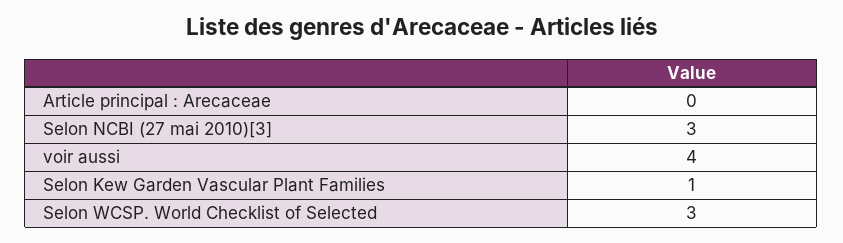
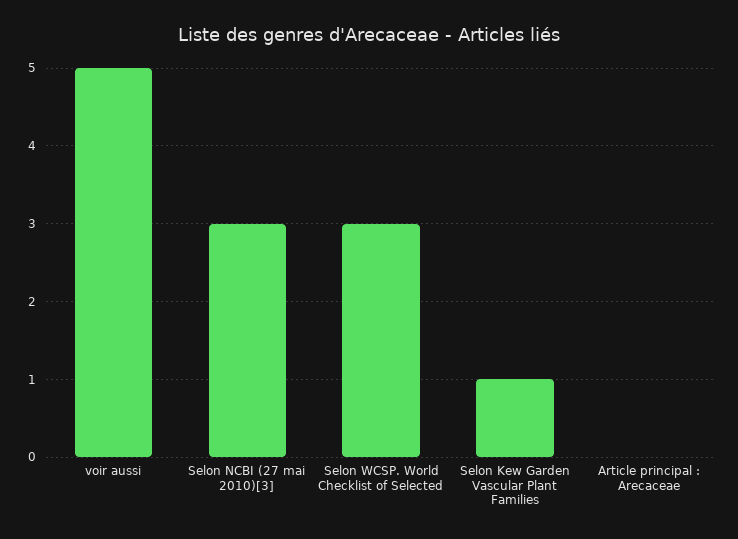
voir aussi: 4 -> 5

